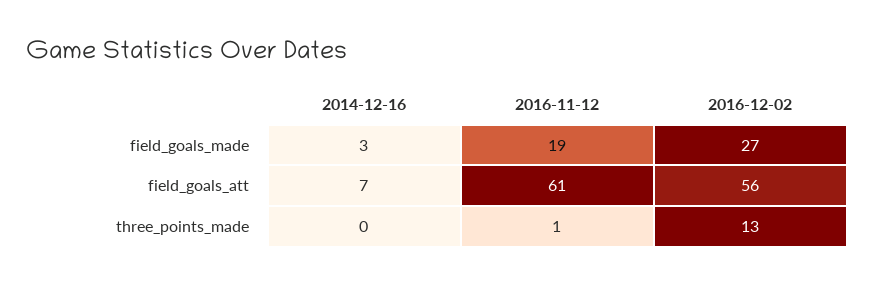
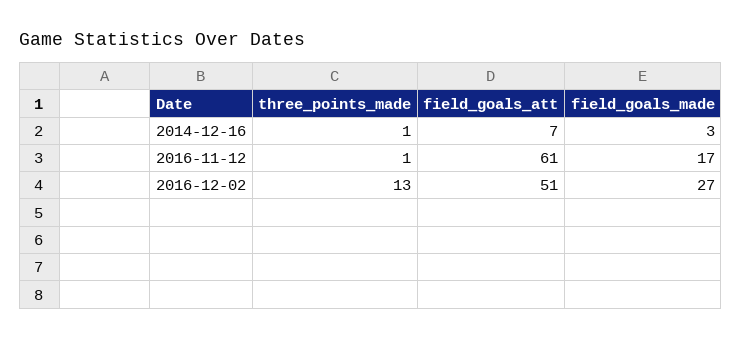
2016-11-12, field_goals_made: 19 -> 17
2016-12-02, field_goals_att: 56 -> 51
2014-12-16, three_points_made: 0 -> 1

